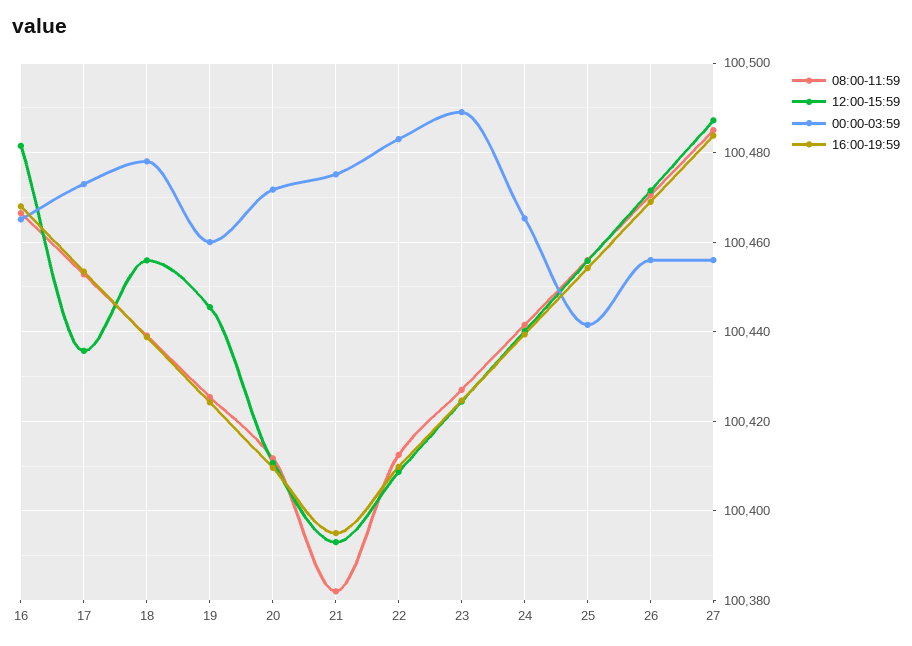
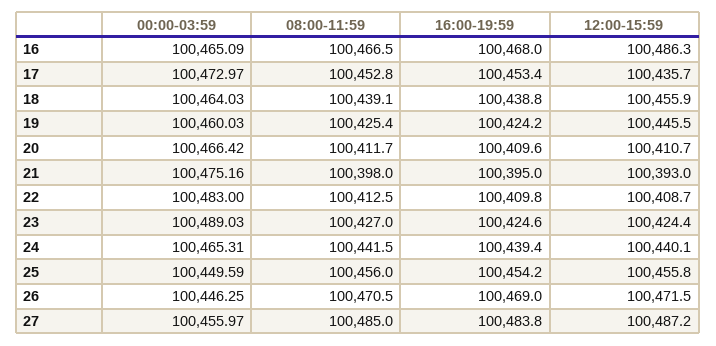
12:00-15:59, 16: 100482 -> 100486.3
00:00-03:59, 18: 100478 -> 100464.03
00:00-03:59, 20: 100472 -> 100466.42
08:00-11:59, 21: 100382 -> 100398
00:00-03:59, 25: 100442 -> 100449.59
00:00-03:59, 26: 100456 -> 100446.25

